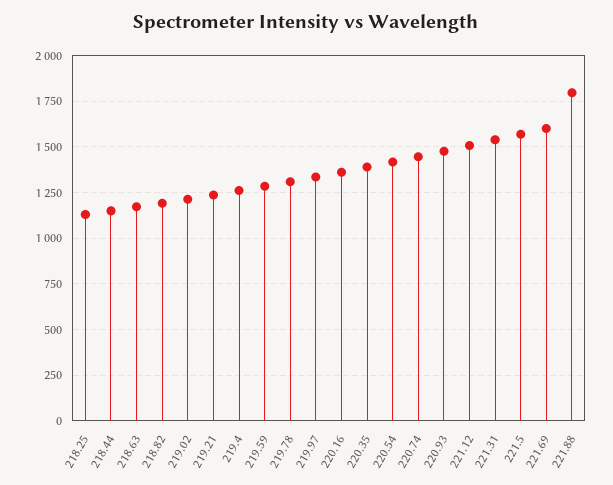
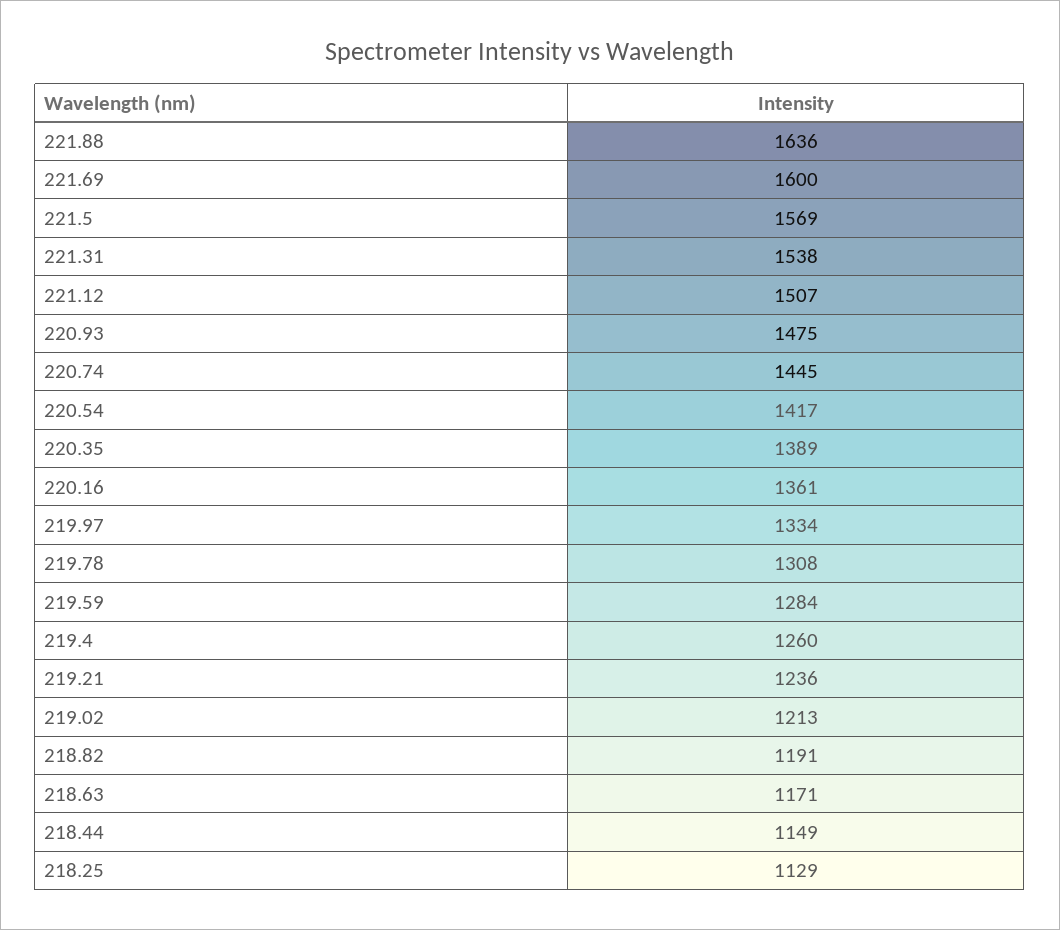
221.88: 1800 -> 1636

